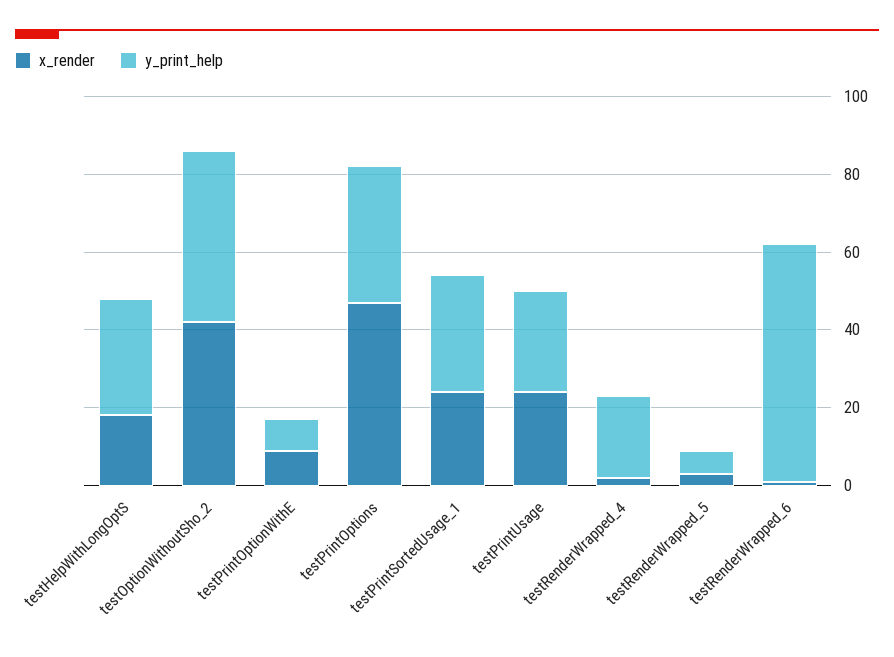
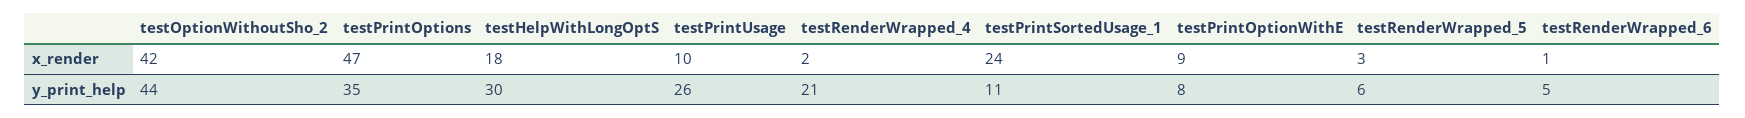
y_print_help, testPrintSortedUsage_1: 30 -> 11
x_render, testPrintUsage: 25 -> 10
y_print_help, testRenderWrapped_6: 60 -> 5

